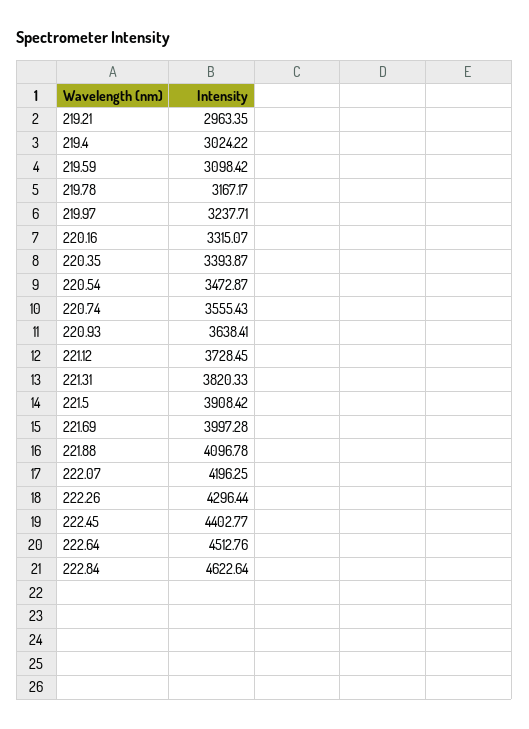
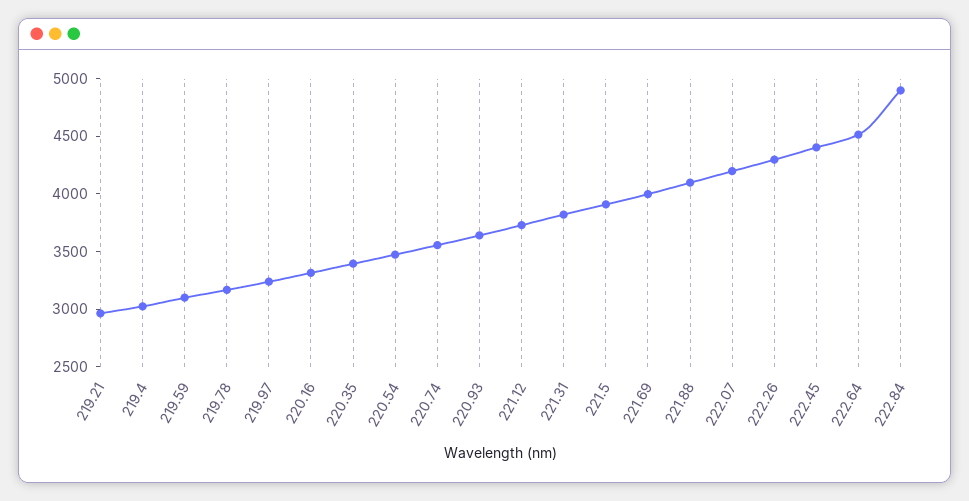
222.84: 4622.64 -> 4900

